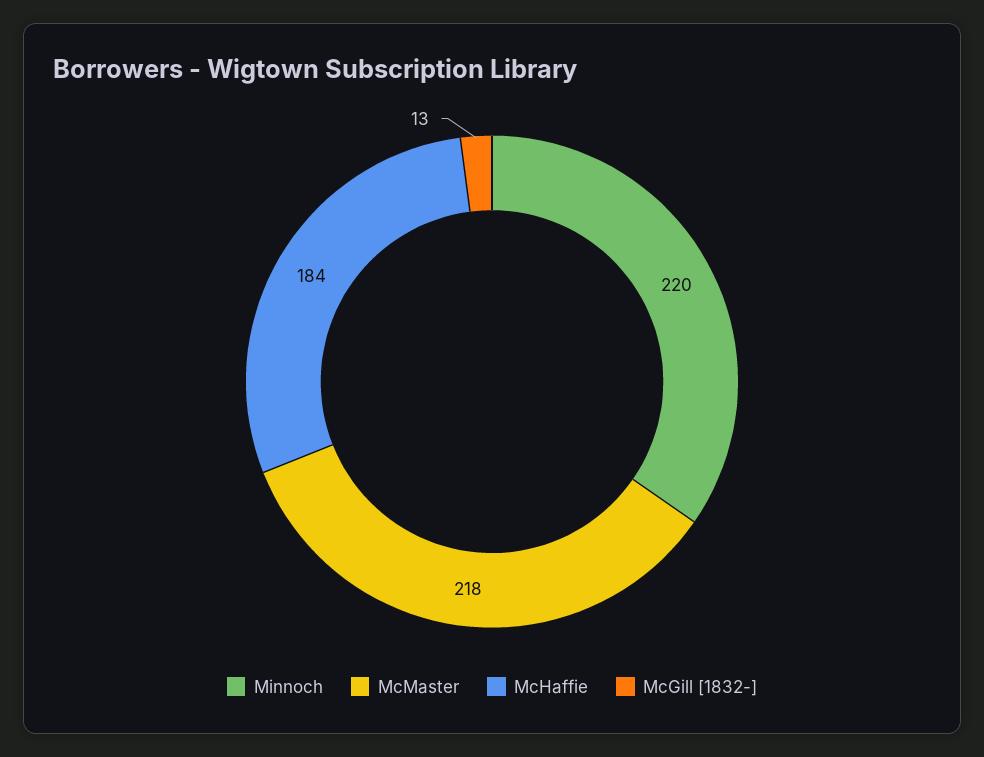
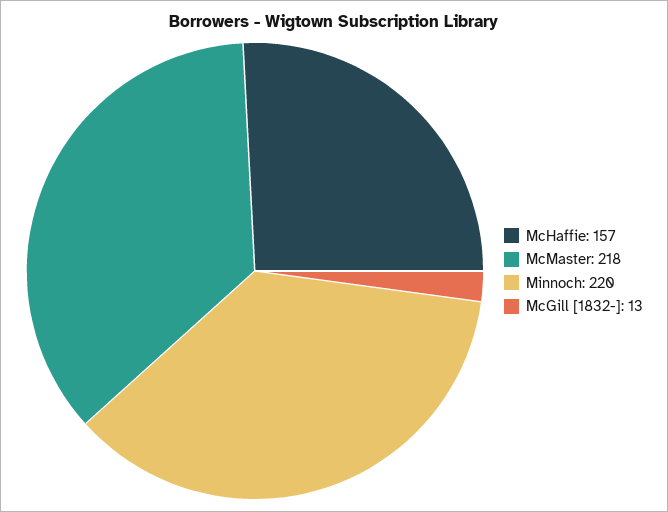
McHaffie: 184 -> 157

